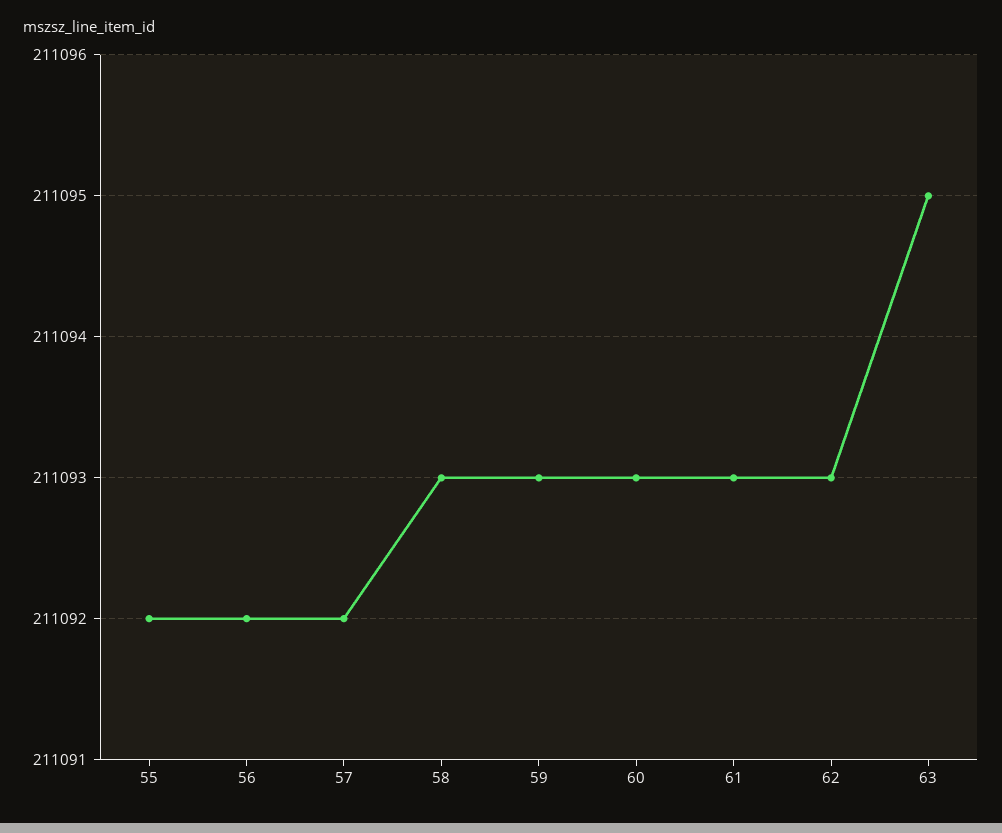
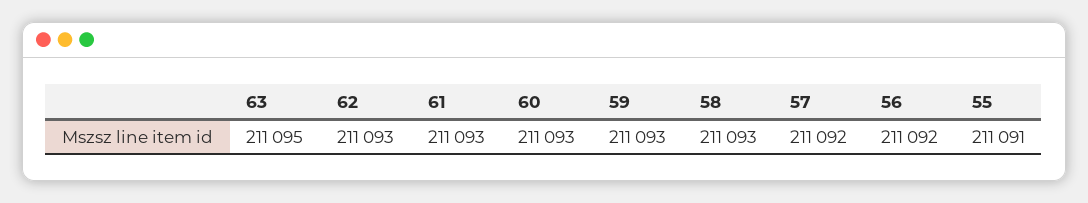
55: 211092 -> 211091

